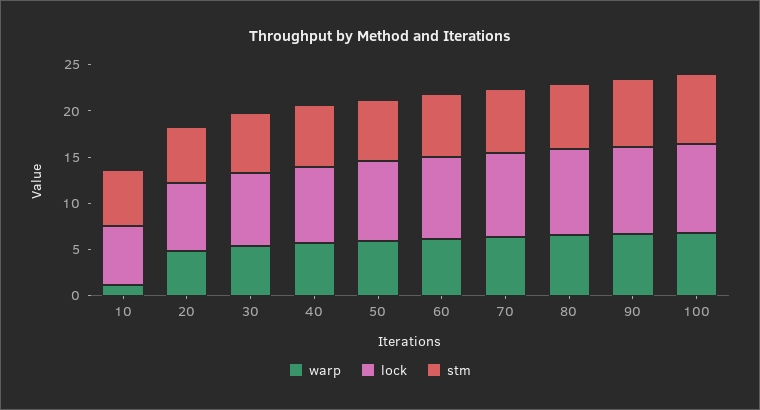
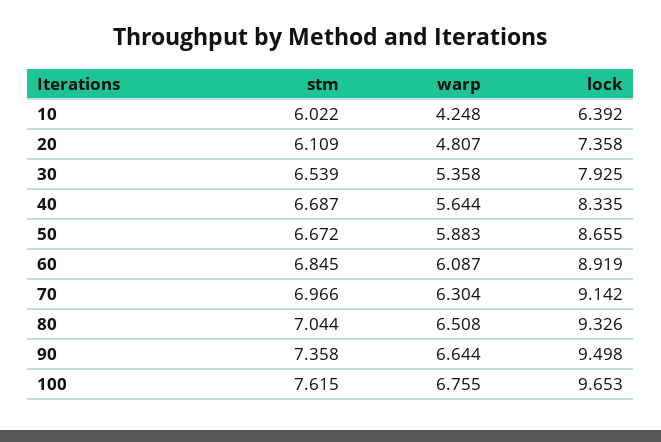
warp, 10: 1 -> 4.248

